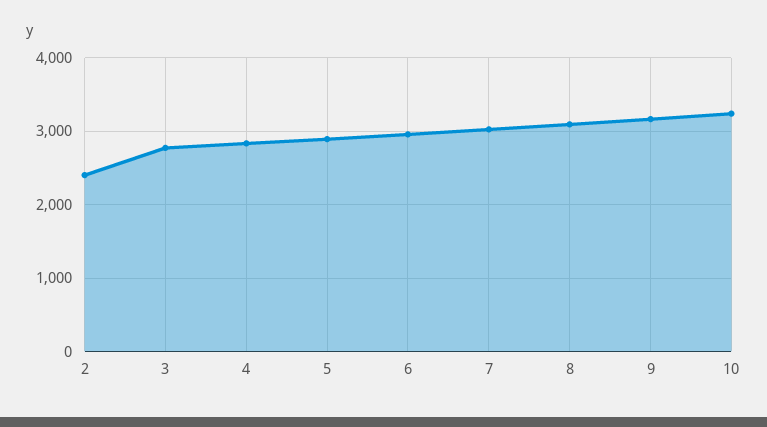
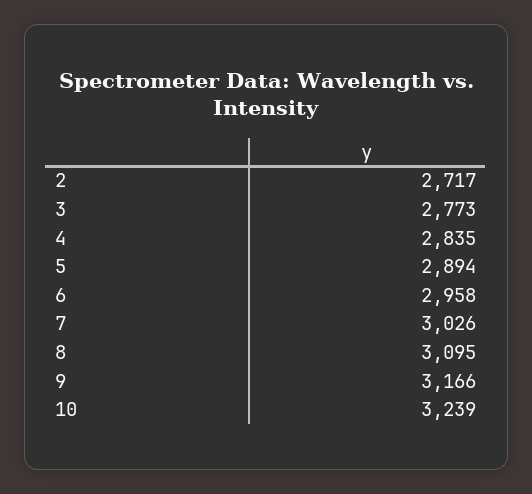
2: 2400 -> 2717

